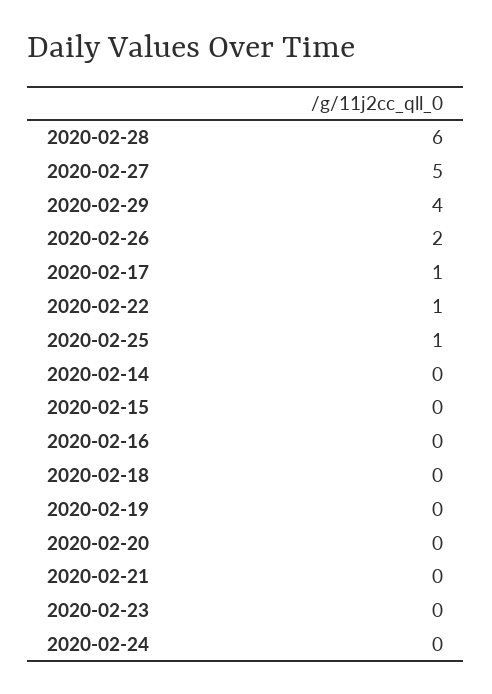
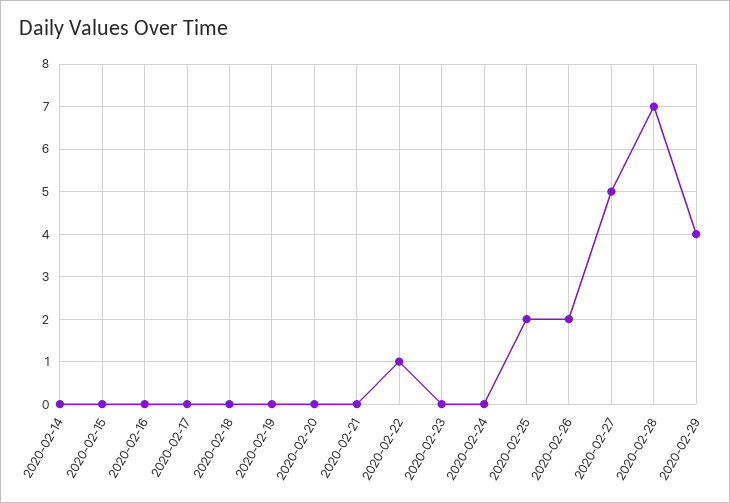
2020-02-28: 6 -> 7
2020-02-17: 1 -> 0
2020-02-25: 1 -> 2

